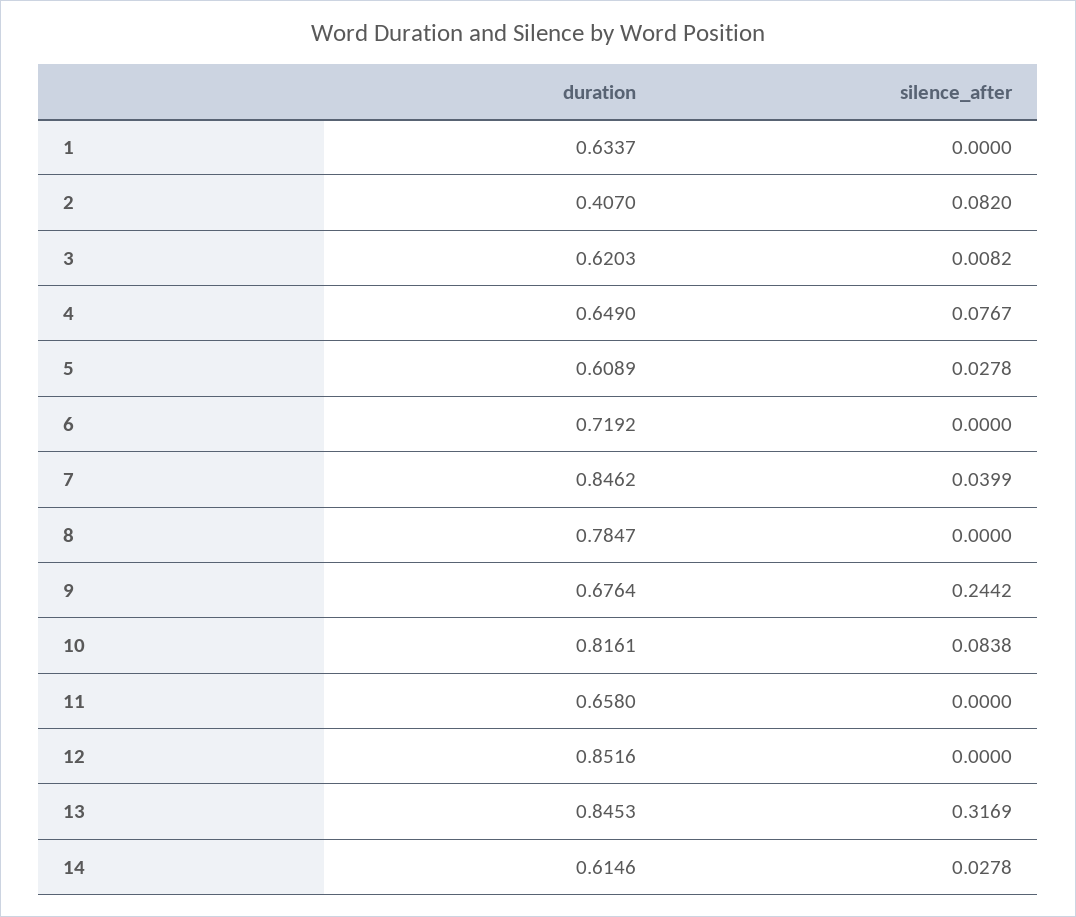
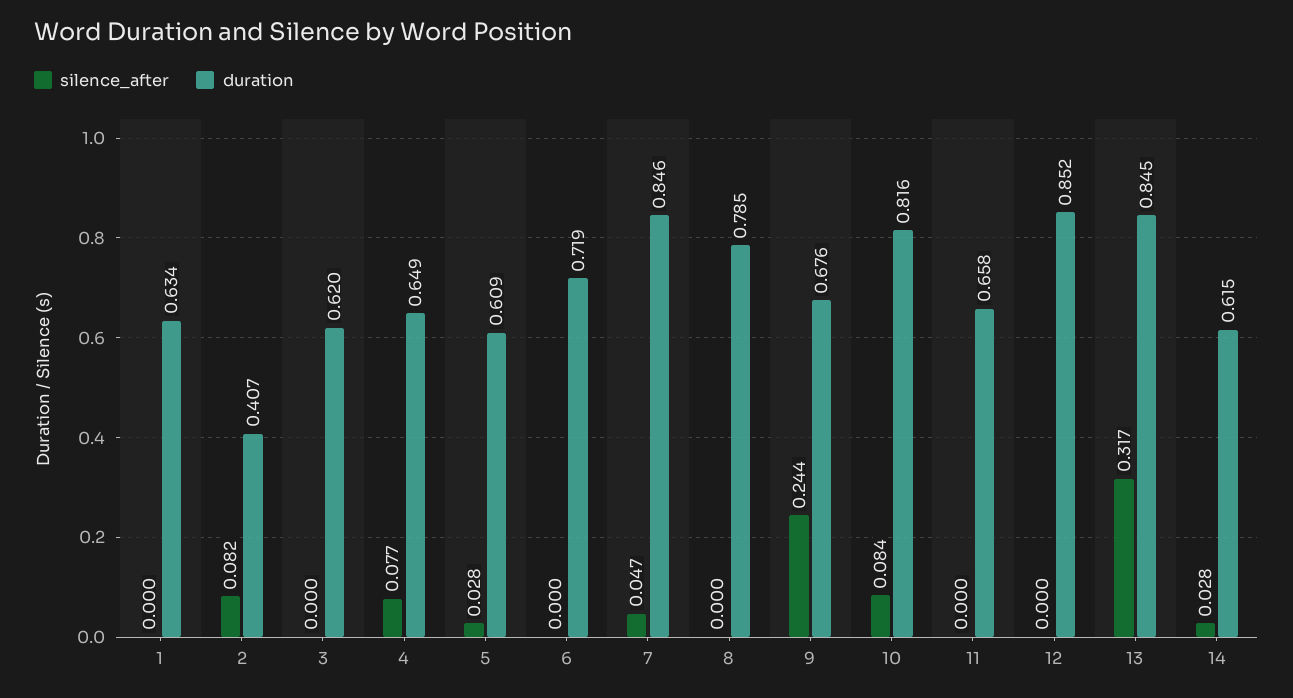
silence_after, 3: 0.0082 -> 0
silence_after, 7: 0.0399 -> 0.047

